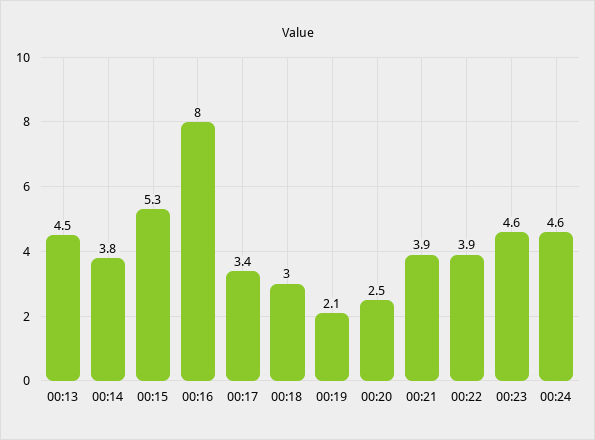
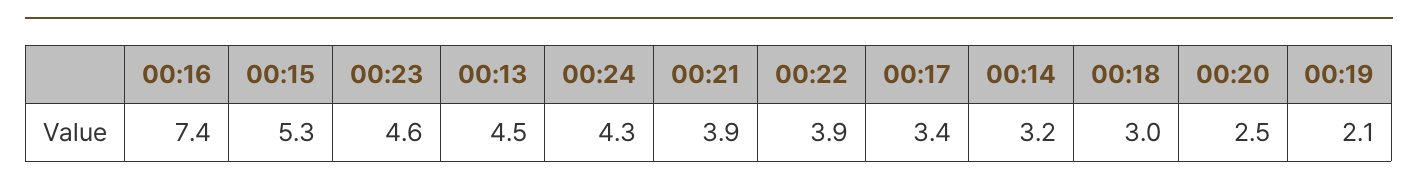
00:14: 3.8 -> 3.2
00:16: 8 -> 7.4
00:24: 4.6 -> 4.3

